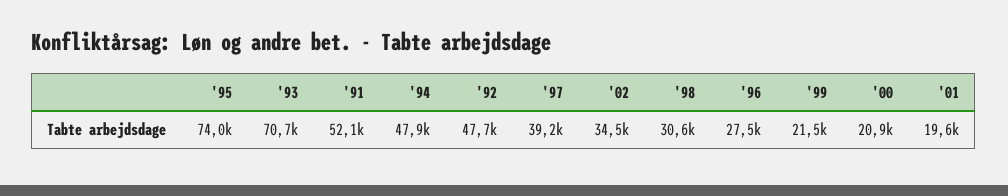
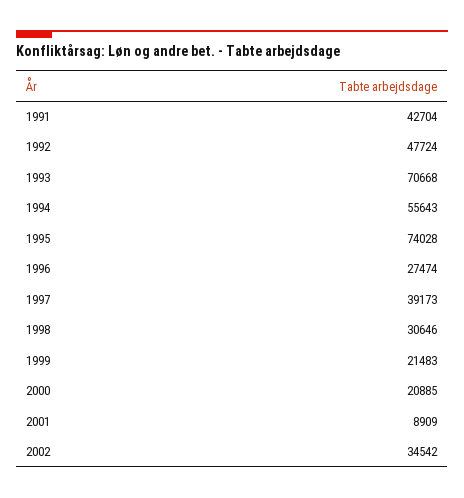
'91: 52100 -> 42704
'94: 47900 -> 55643
'01: 19600 -> 8909

